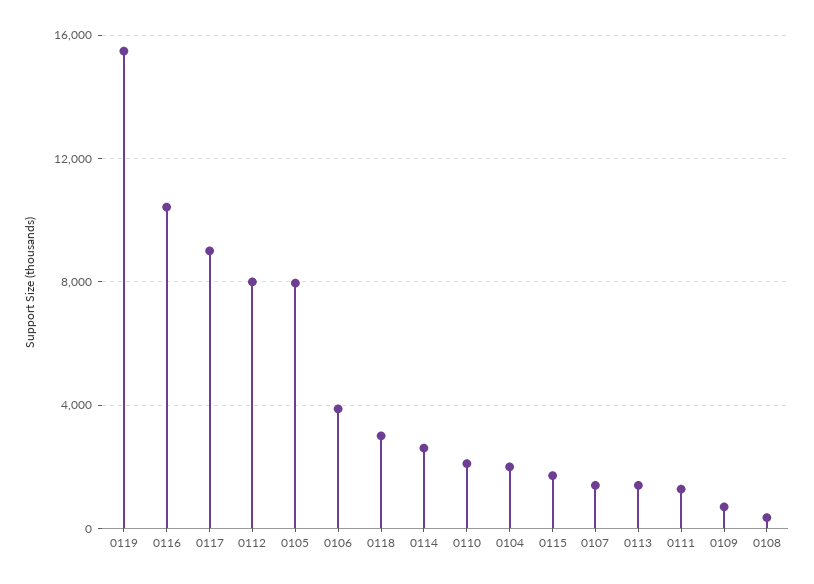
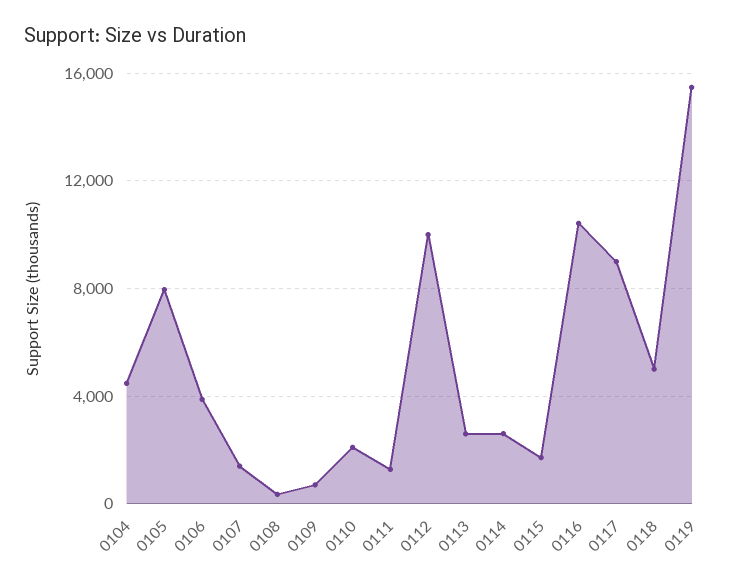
0112: 8000 -> 10000
0118: 3000 -> 5000
0104: 2000 -> 4500
0113: 1500 -> 2500

